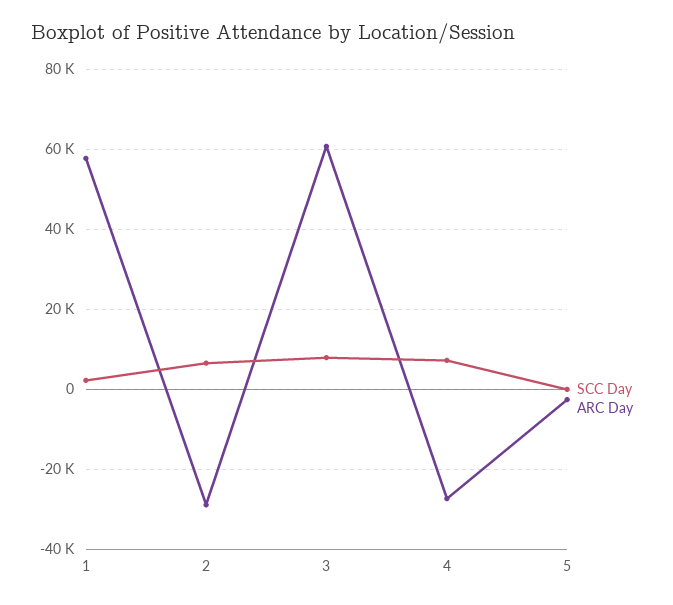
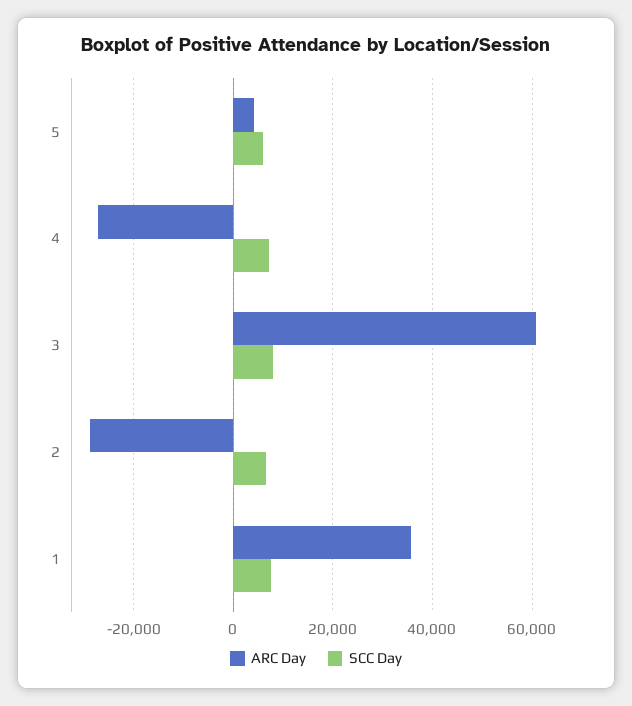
SCC Day, 1: 2000 -> 8000
ARC Day, 1: 58000 -> 36000
SCC Day, 5: 0 -> 6000
ARC Day, 5: -2000 -> 4000

